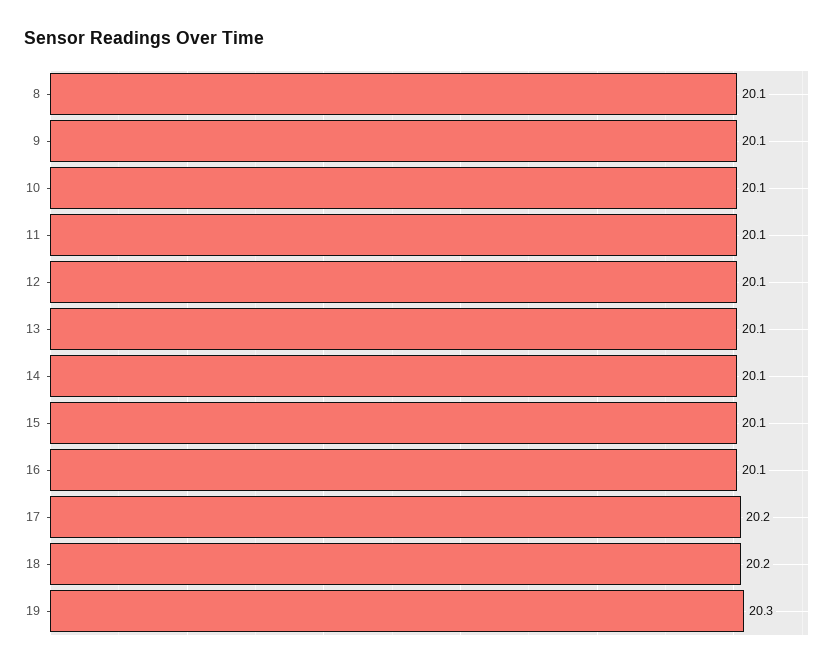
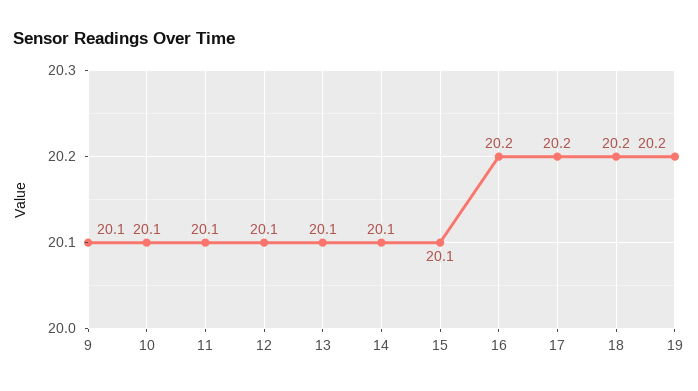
8: 20.1 -> none
16: 20.1 -> 20.2
19: 20.3 -> 20.2

